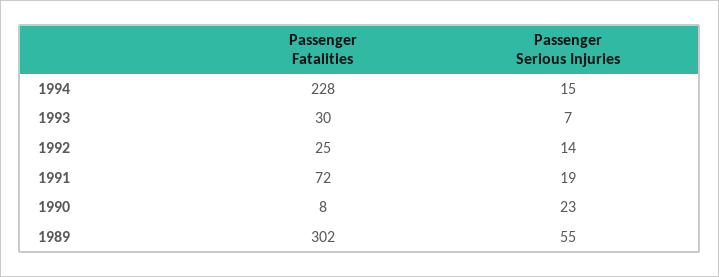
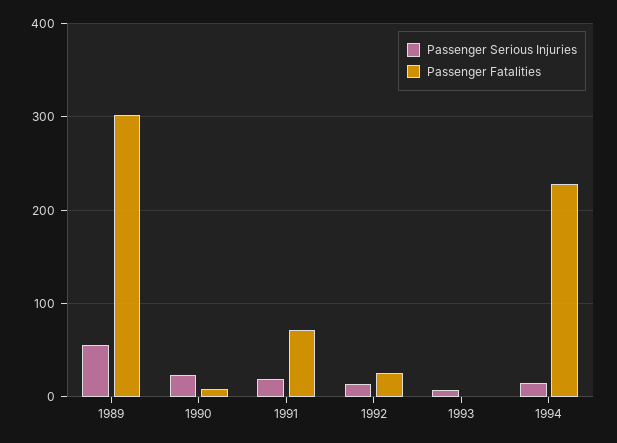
Passenger Fatalities, 1993: 30 -> 0

